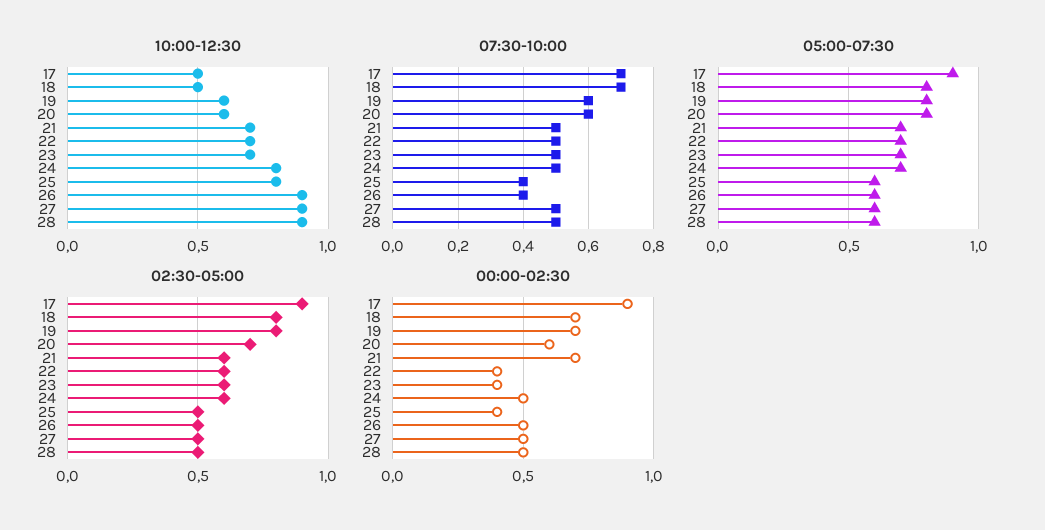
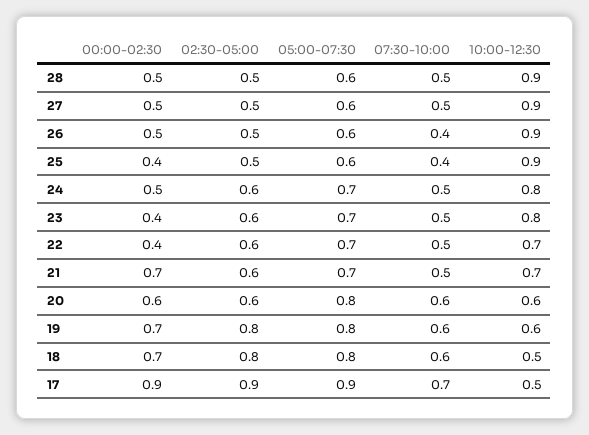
10:00-12:30, 23: 0.7 -> 0.8
10:00-12:30, 25: 0.8 -> 0.9
07:30-10:00, 18: 0.7 -> 0.6
02:30-05:00, 20: 0.7 -> 0.6

